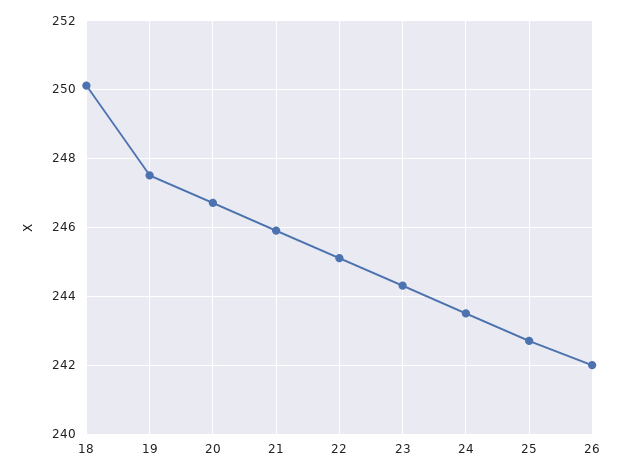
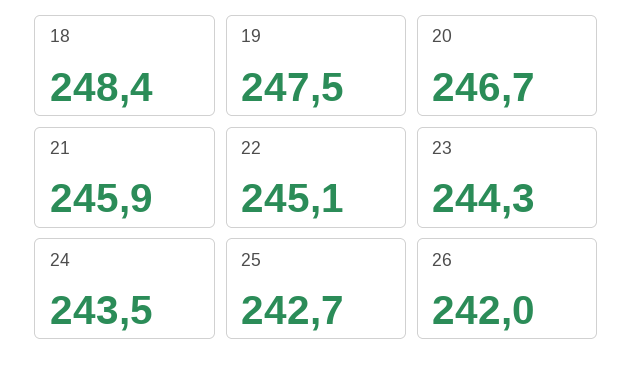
18: 250 -> 248.4

